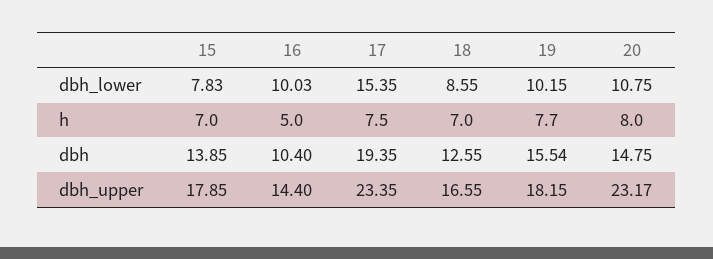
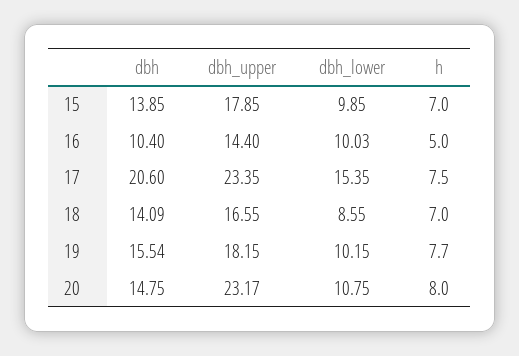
15, dbh_lower: 7.83 -> 9.85
17, dbh: 19.35 -> 20.6
18, dbh: 12.55 -> 14.09

